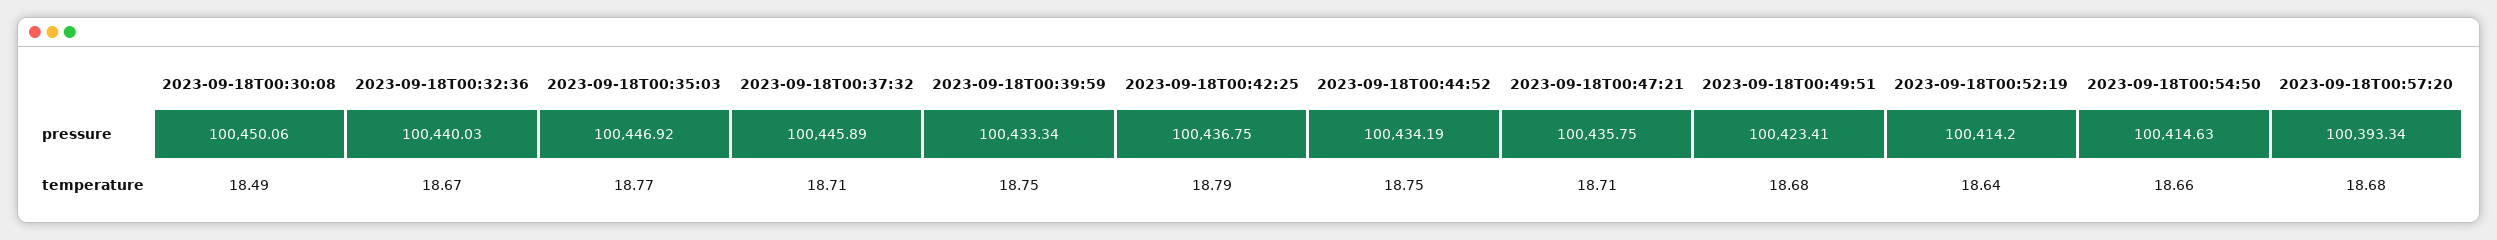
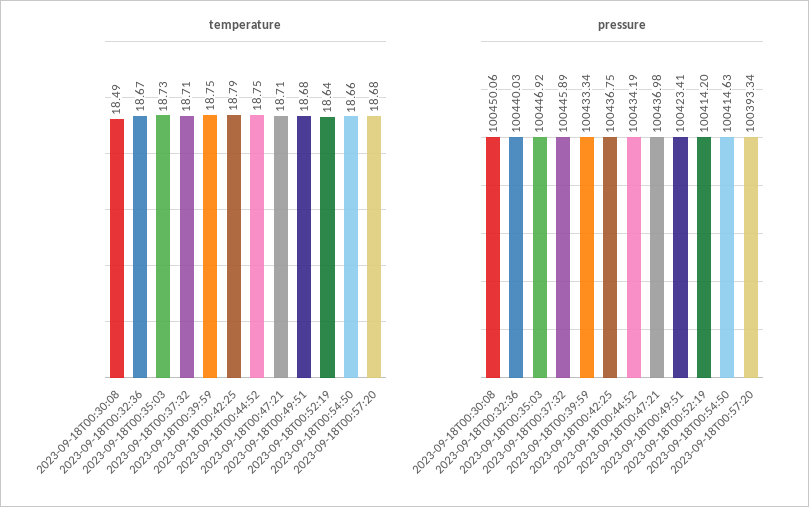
pressure, 2023-09-18T00:47:21: 100435.75 -> 100436.98
temperature, 2023-09-18T00:35:03: 18.77 -> 18.73

